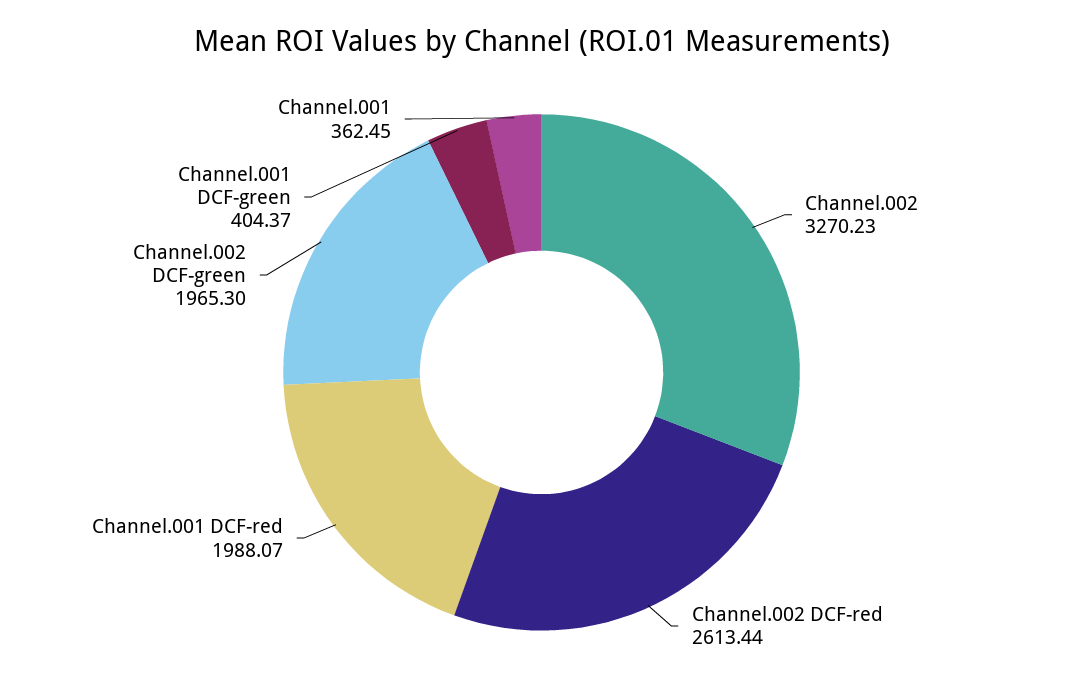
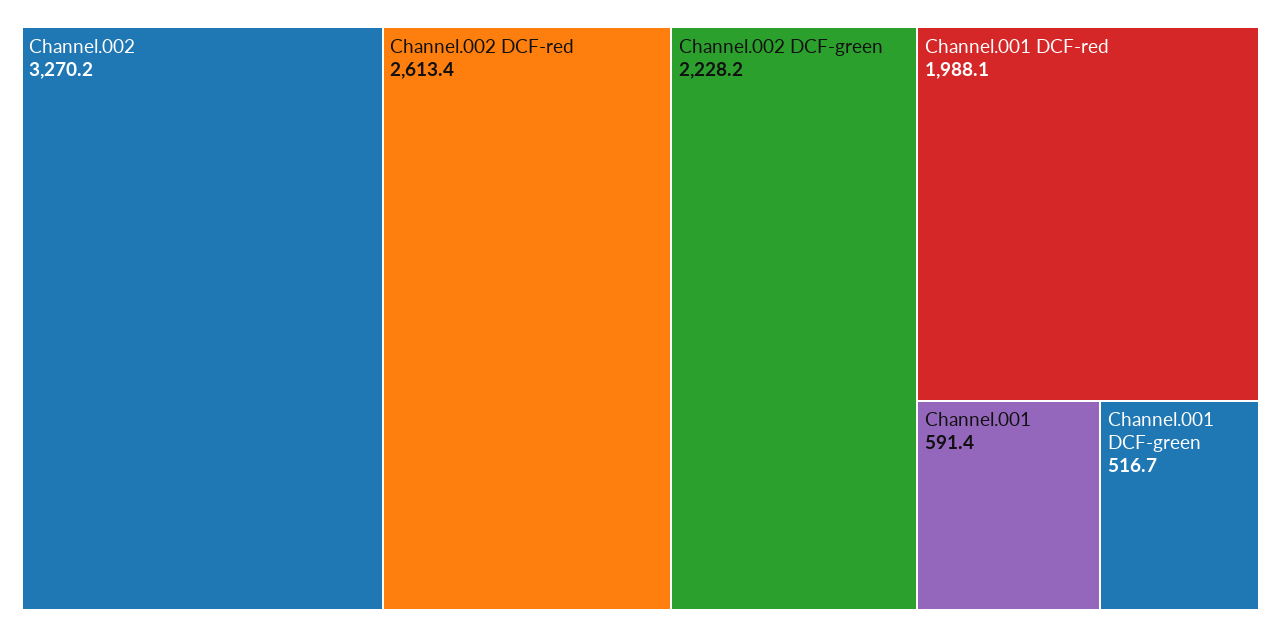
Channel.002 DCF-green: 1965.3 -> 2228.2
Channel.001 DCF-green: 404.37 -> 516.7
Channel.001: 362.45 -> 591.4

